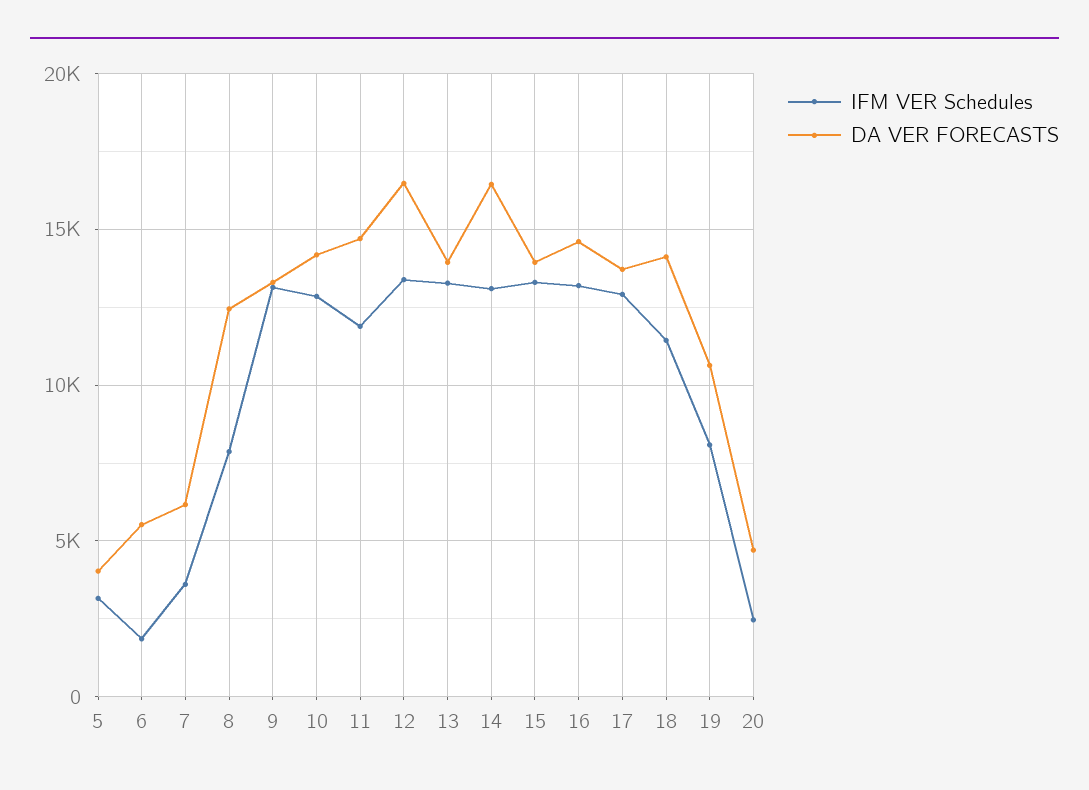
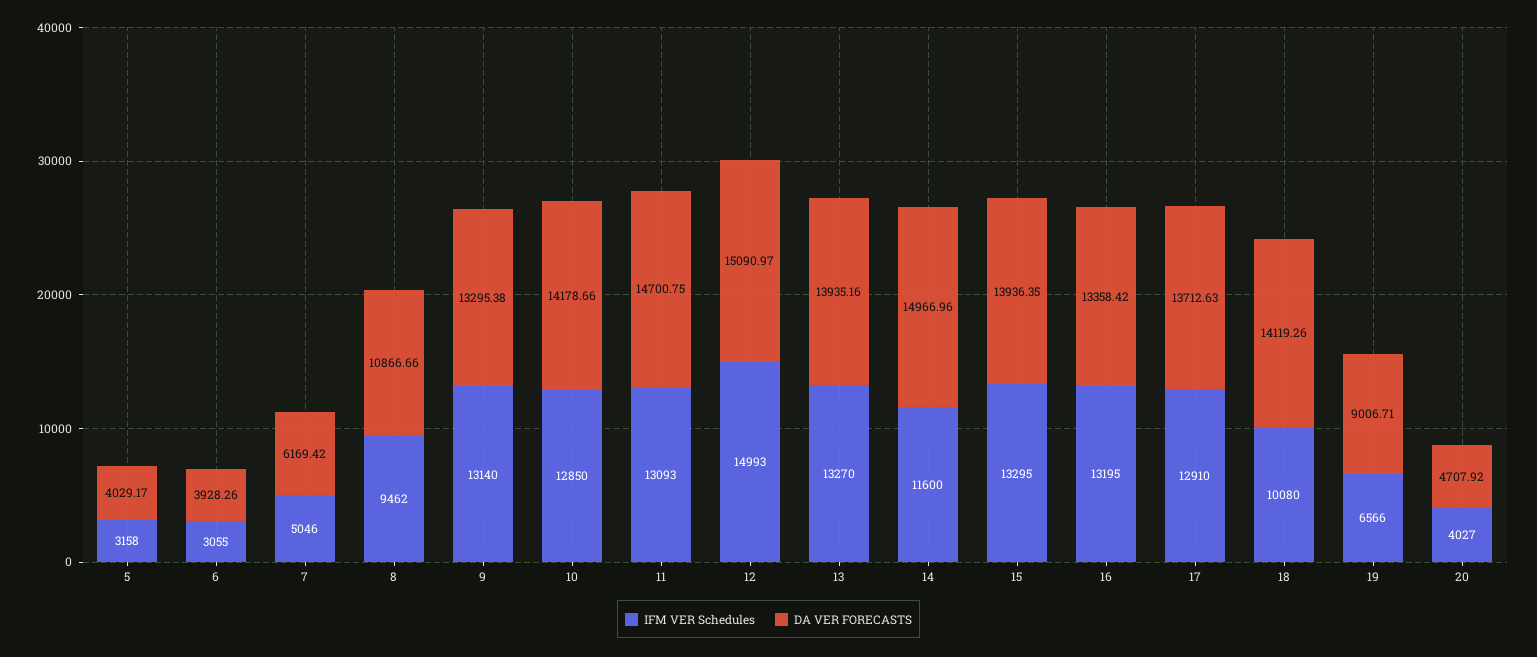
IFM VER Schedules, 6: 2000 -> 3055
DA VER FORECASTS, 6: 5500 -> 3928.26
IFM VER Schedules, 7: 3500 -> 5046
IFM VER Schedules, 8: 8000 -> 9462
DA VER FORECASTS, 8: 12500 -> 10866.66
IFM VER Schedules, 11: 12000 -> 13093
IFM VER Schedules, 12: 13500 -> 14993
DA VER FORECASTS, 12: 16500 -> 15090.97
IFM VER Schedules, 14: 13000 -> 11600
DA VER FORECASTS, 14: 16500 -> 14966.96
DA VER FORECASTS, 16: 14500 -> 13358.42
IFM VER Schedules, 18: 11500 -> 10080
IFM VER Schedules, 19: 8000 -> 6566
DA VER FORECASTS, 19: 10500 -> 9006.71
IFM VER Schedules, 20: 2500 -> 4027

